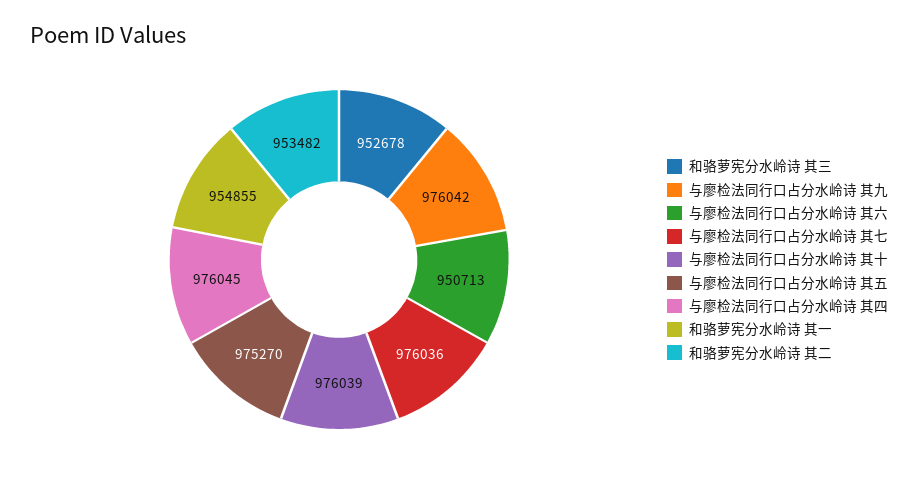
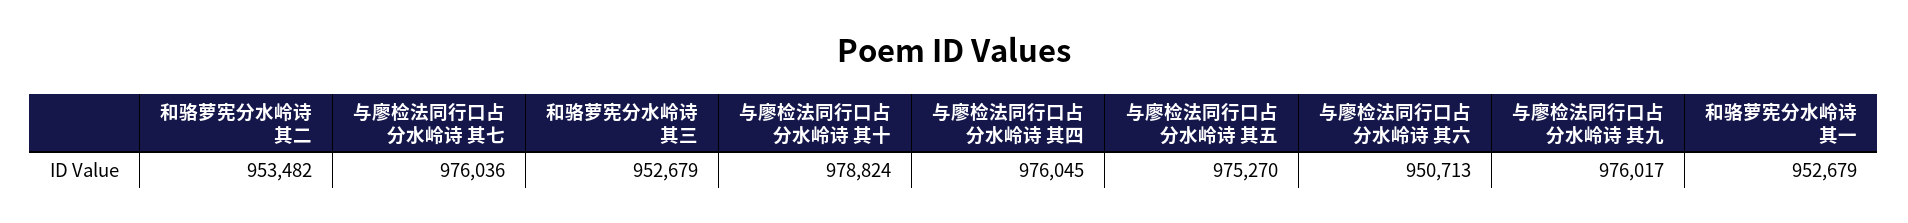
和骆萝宪分水岭诗 其三: 952678 -> 952679
与廖检法同行口占分水岭诗 其九: 976042 -> 976017
与廖检法同行口占分水岭诗 其十: 976039 -> 978824
和骆萝宪分水岭诗 其一: 954855 -> 952679

